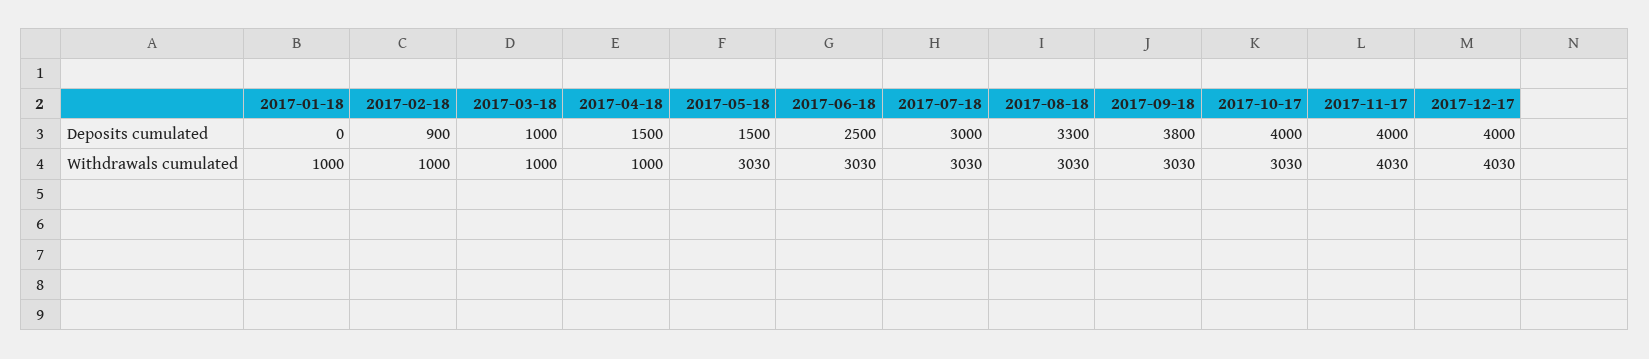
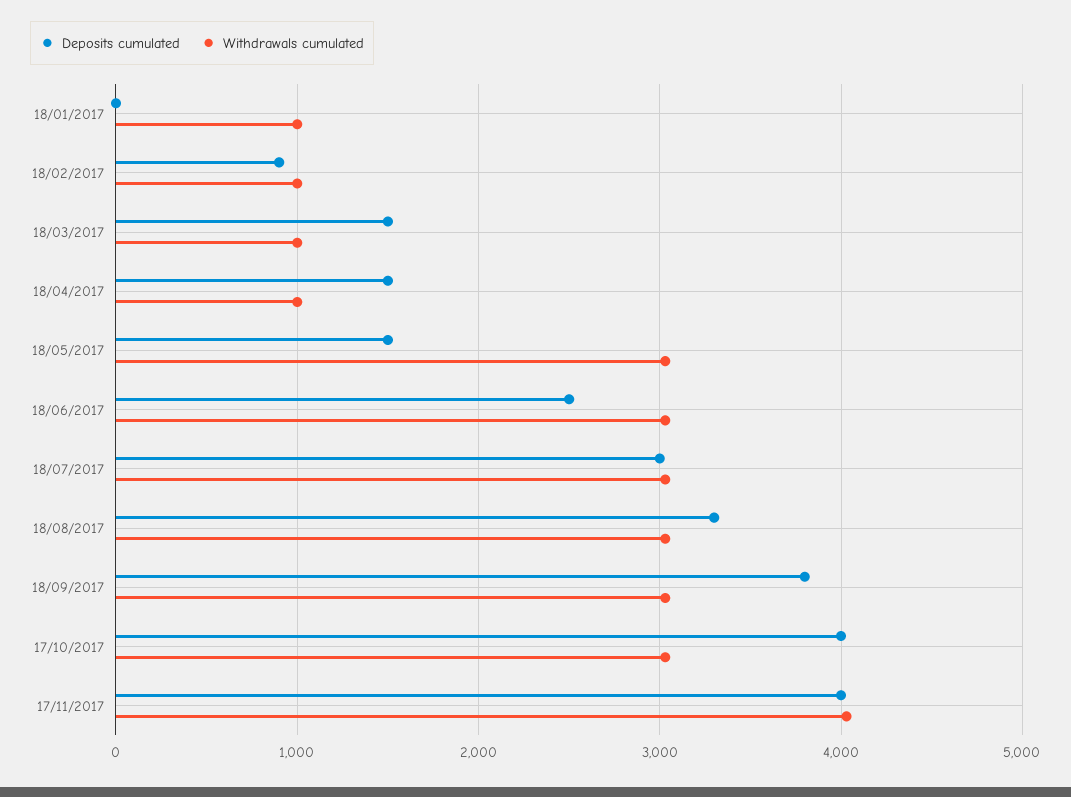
Deposits cumulated, 2017-03-18: 1000 -> 1500
Deposits cumulated, 2017-12-17: 4000 -> none
Withdrawals cumulated, 2017-12-17: 4030 -> none

